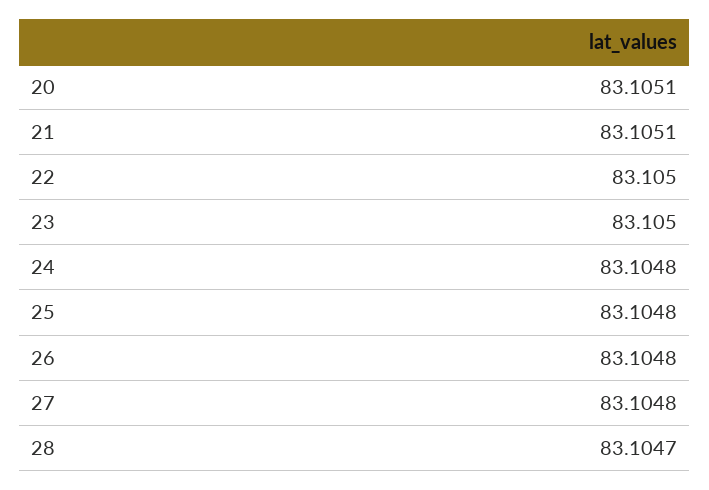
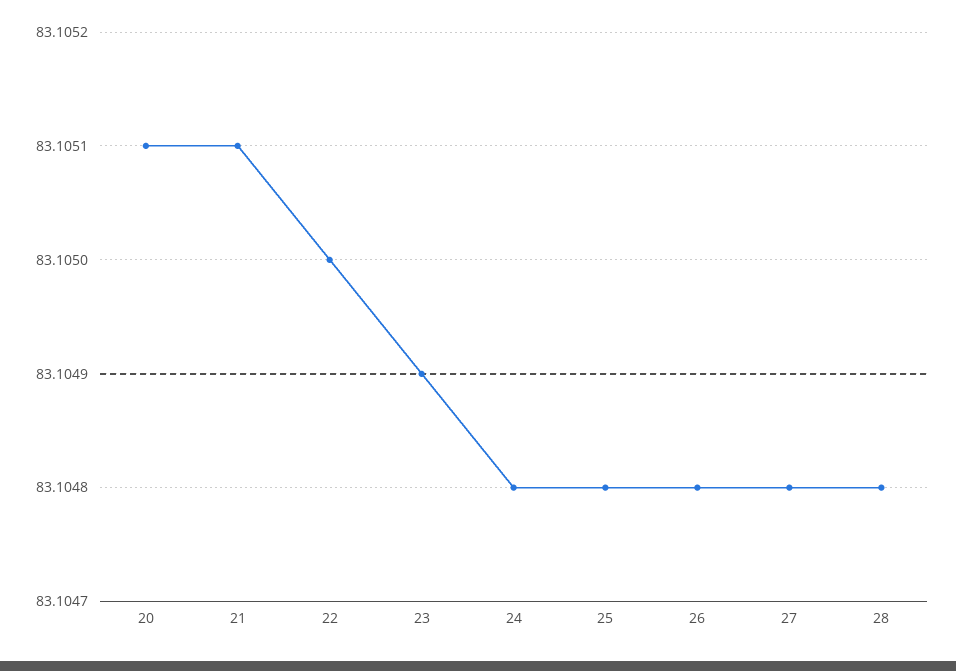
23: 83.105 -> 83.1049
28: 83.1047 -> 83.1048

